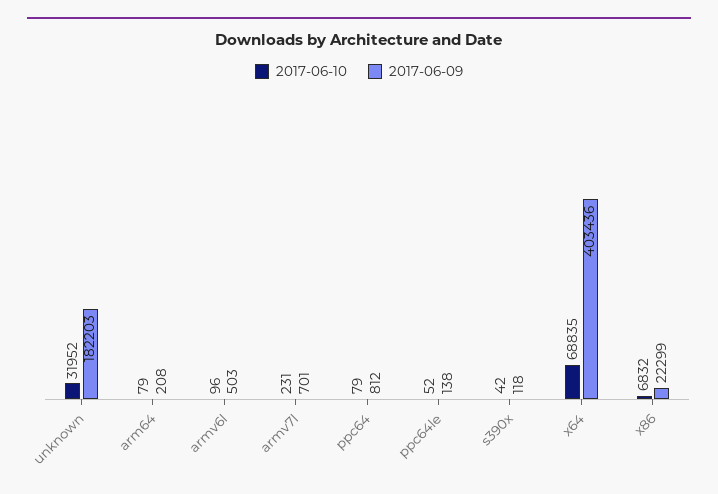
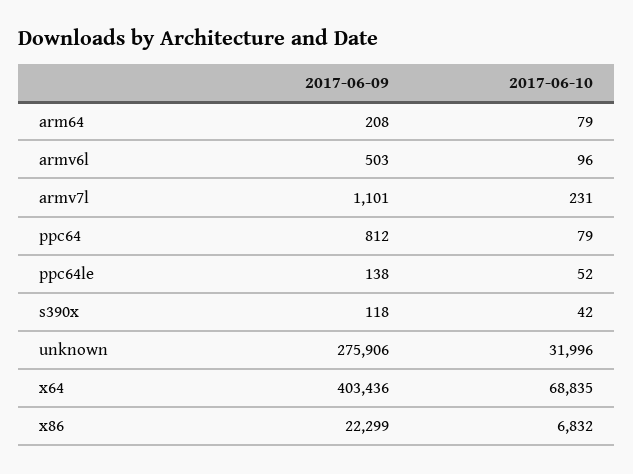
2017-06-10, unknown: 31952 -> 31996
2017-06-09, unknown: 182203 -> 275906
2017-06-09, armv7l: 701 -> 1101

